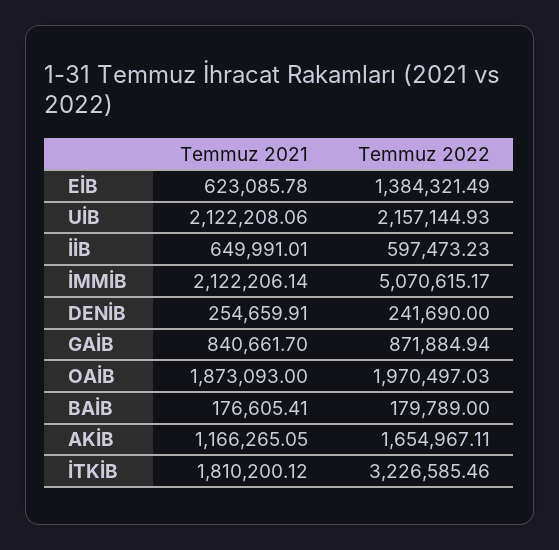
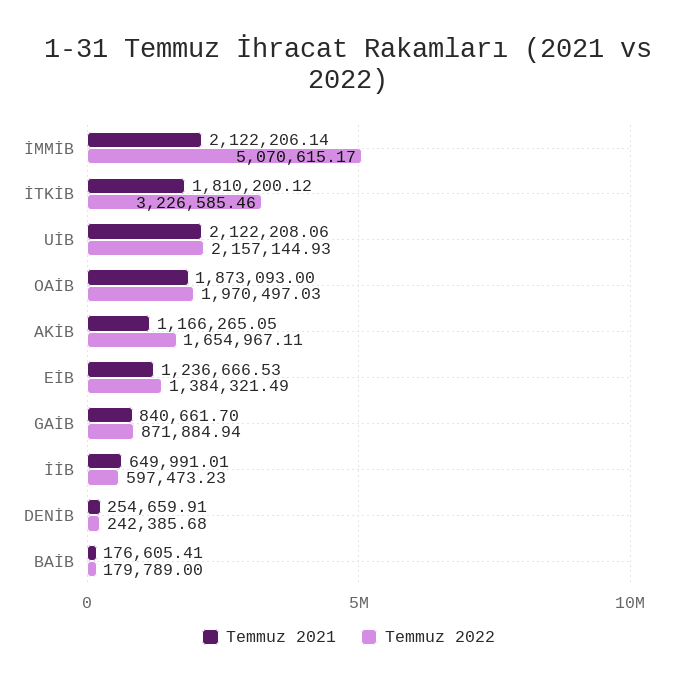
Temmuz 2021, EİB: 623085.78 -> 1236666.53
Temmuz 2022, DENİB: 241690 -> 242385.68

